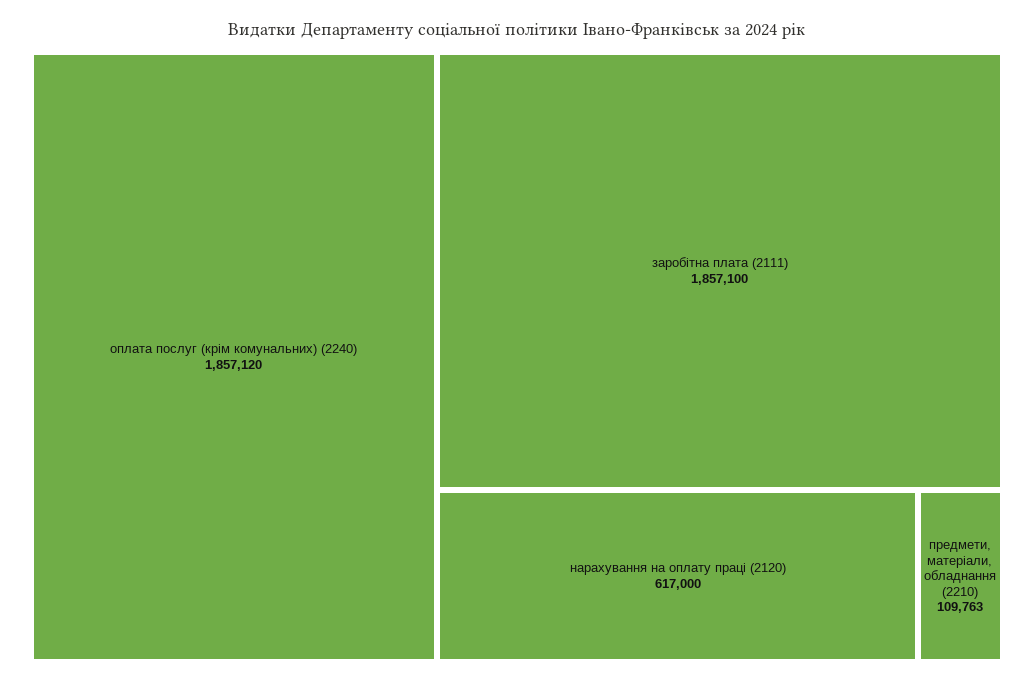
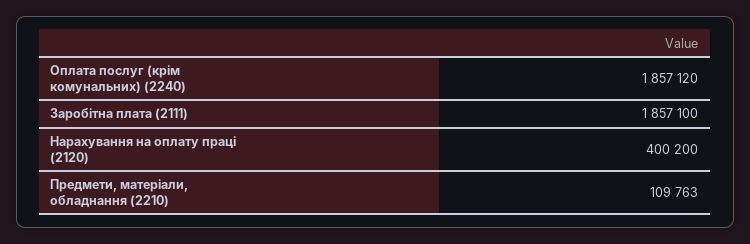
нарахування на оплату праці (2120): 617000 -> 400200

